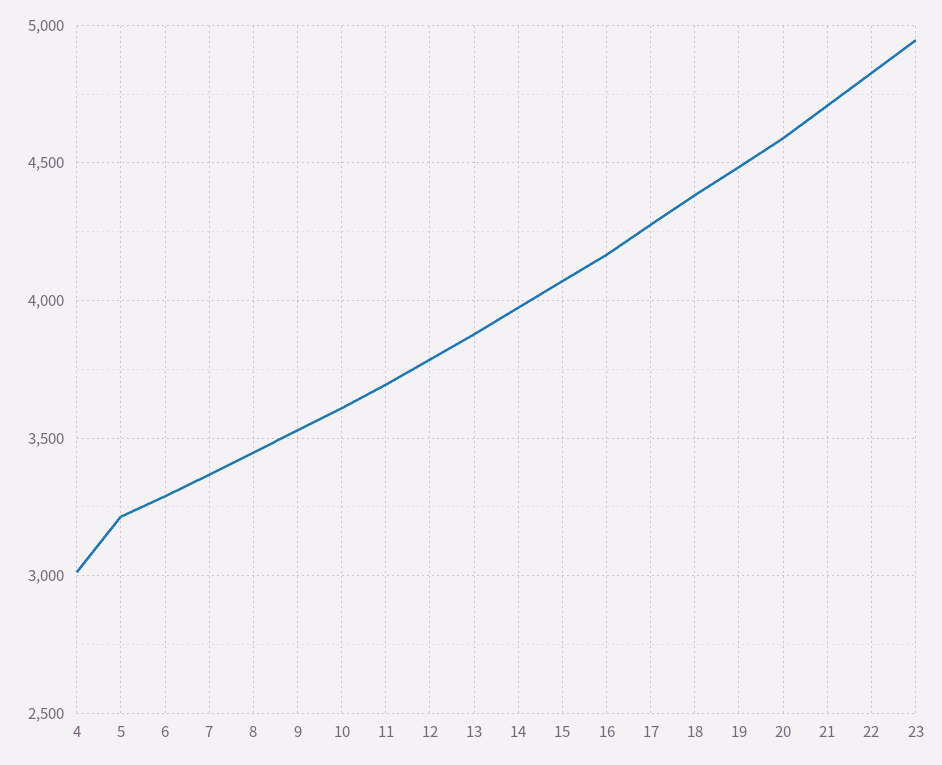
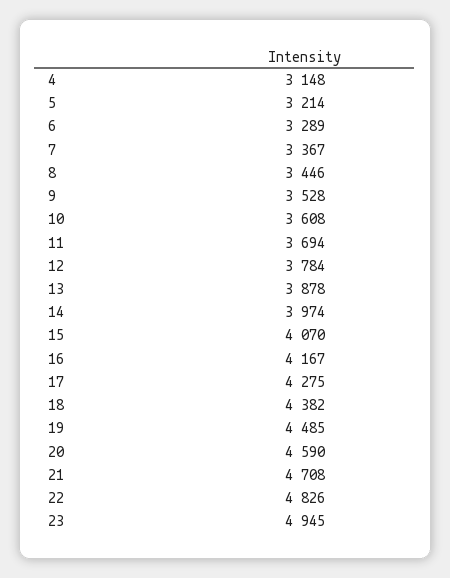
4: 3000 -> 3148

